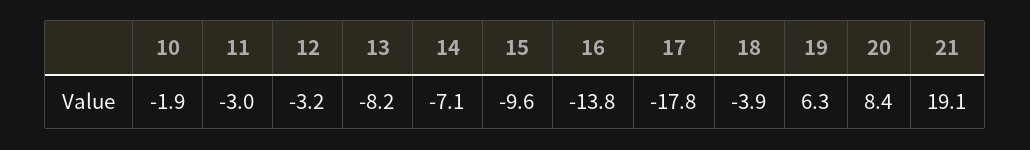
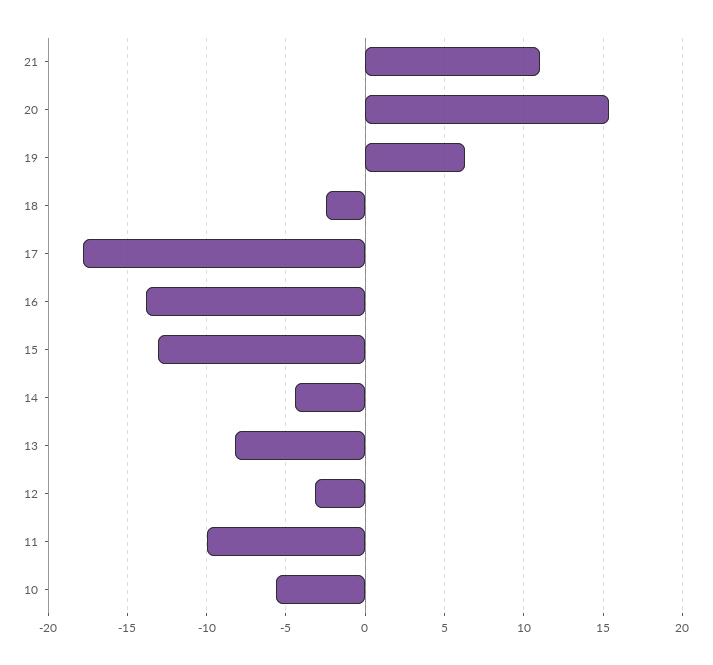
10: -1.9 -> -5.5
11: -3 -> -10
14: -7.1 -> -4.5
15: -9.6 -> -13
18: -3.9 -> -2.5
20: 8.4 -> 15.5
21: 19.1 -> 11

